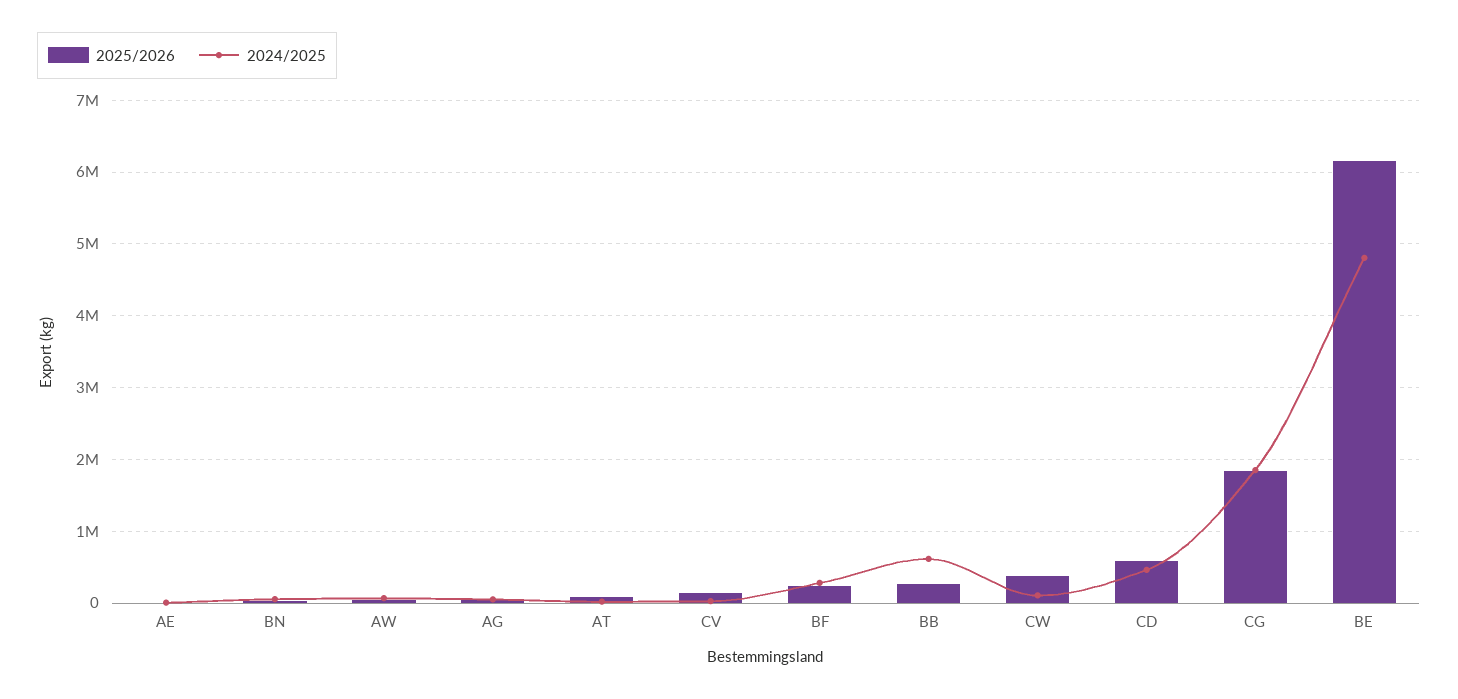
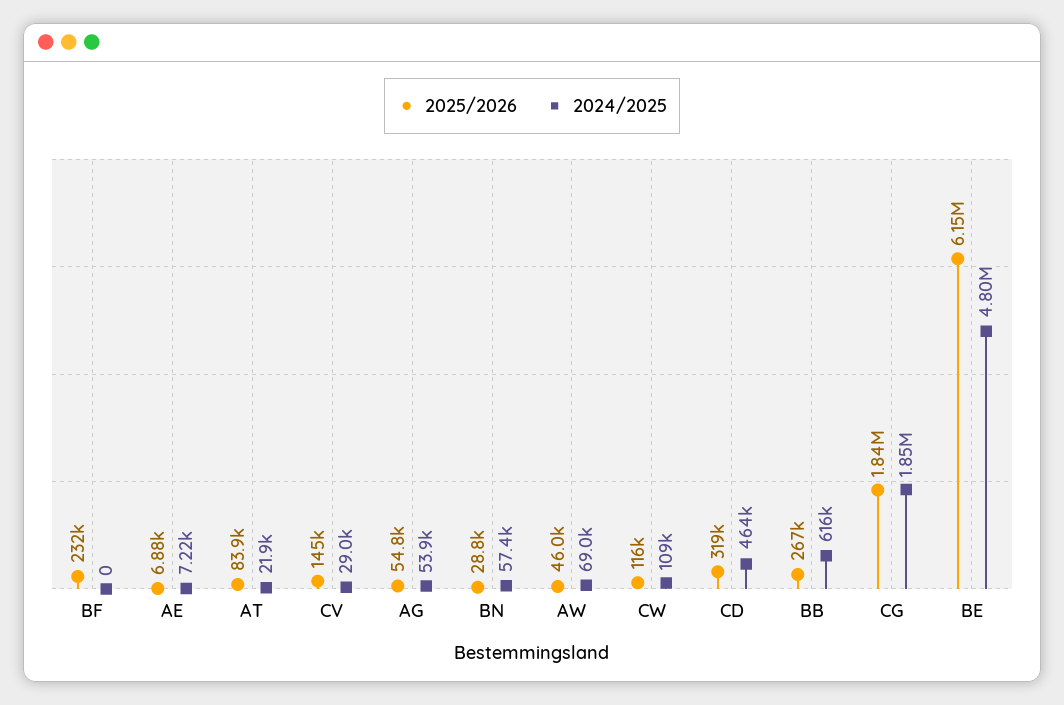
2024/2025, BF: 300000 -> 0
2025/2026, CW: 400000 -> 116000
2025/2026, CD: 600000 -> 319000

